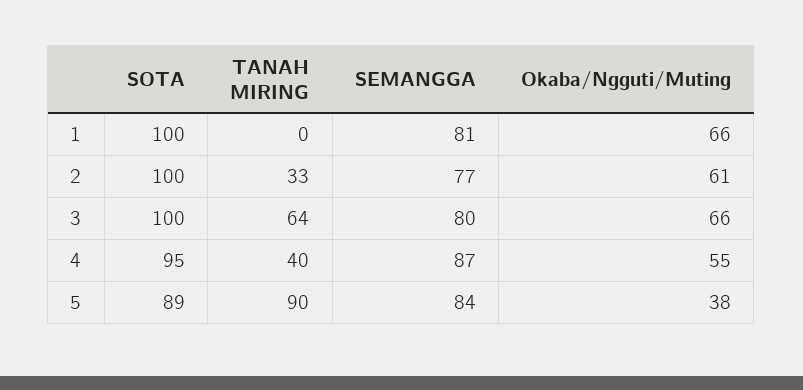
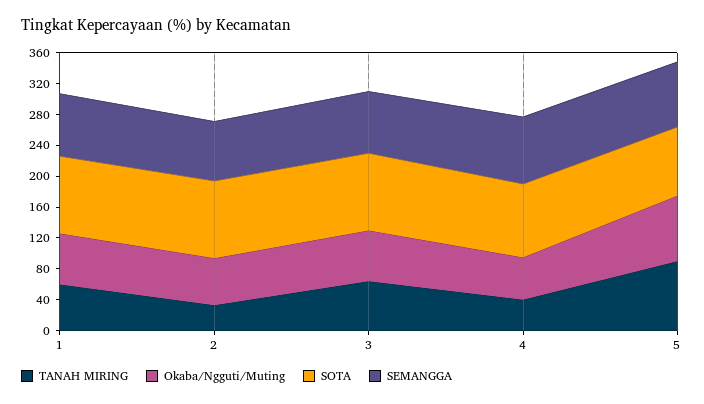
TANAH MIRING, 1: 0 -> 60
Okaba/Ngguti/Muting, 5: 38 -> 80

